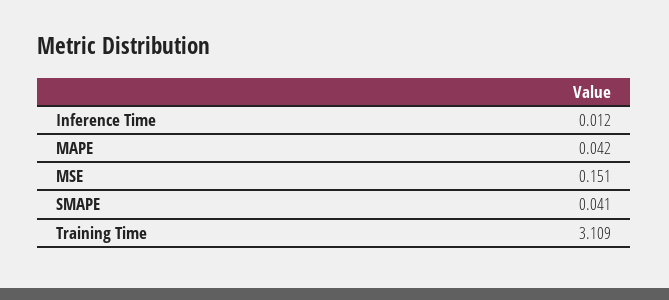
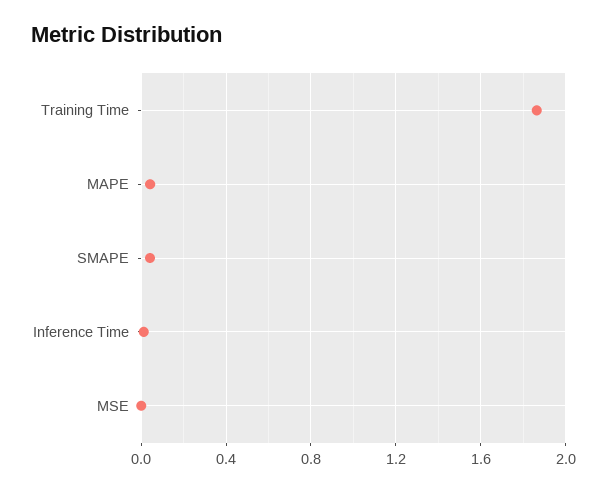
MSE: 0.151 -> 0
Training Time: 3.109 -> 1.85

